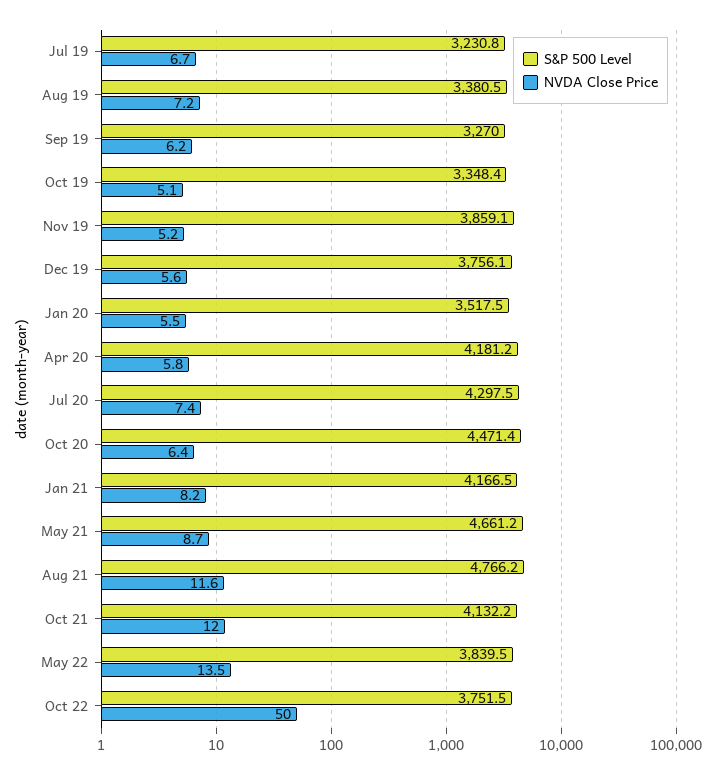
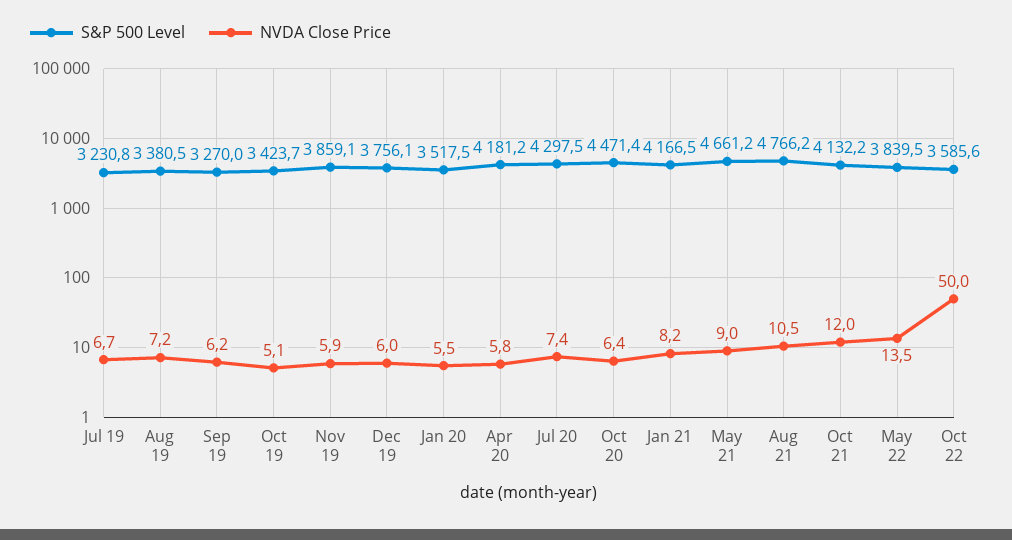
S&P 500 Level, Oct 19: 3348.4 -> 3423.7
NVDA Close Price, Nov 19: 5.2 -> 5.9
NVDA Close Price, Dec 19: 5.6 -> 6
NVDA Close Price, May 21: 8.7 -> 9
NVDA Close Price, Aug 21: 11.6 -> 10.5
S&P 500 Level, Oct 22: 3751.5 -> 3585.6

